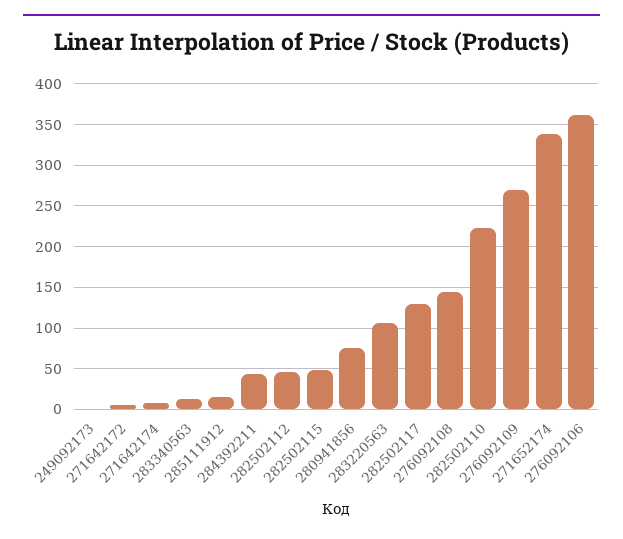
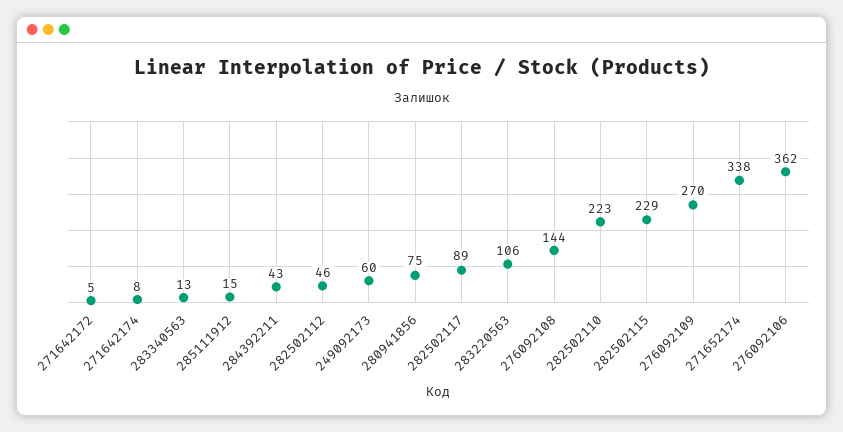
249092173: 0 -> 60
282502115: 50 -> 229
282502117: 130 -> 89

